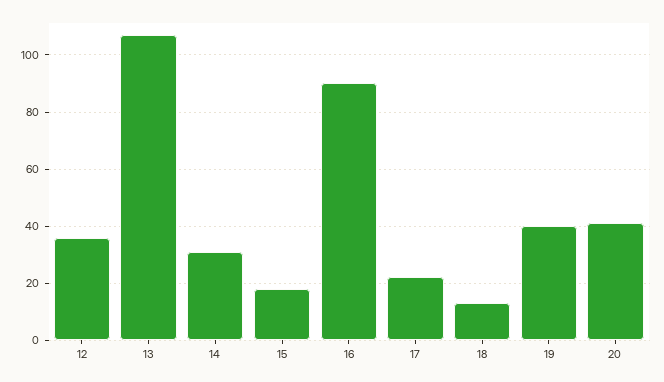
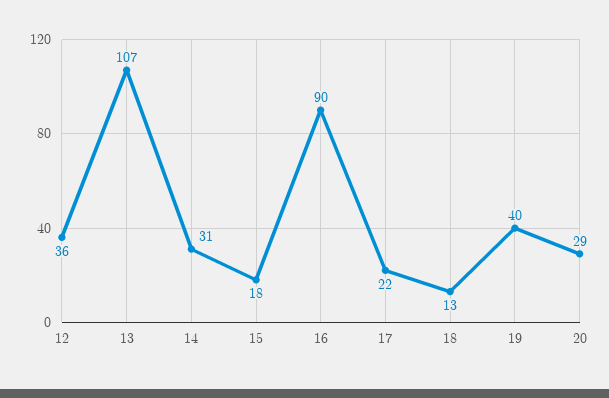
20: 40 -> 29

